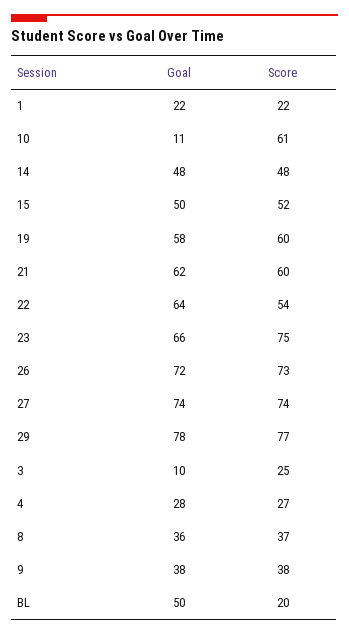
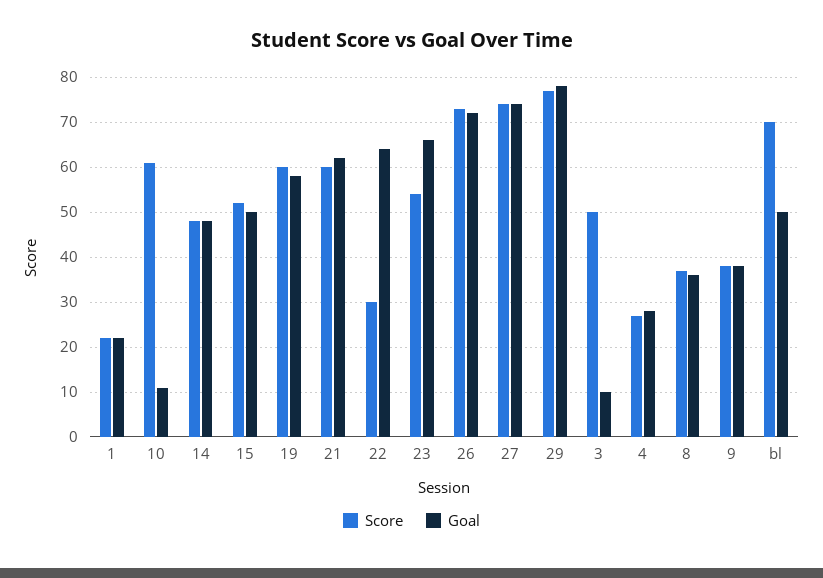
Score, 22: 54 -> 30
Score, 23: 75 -> 55
Score, 3: 25 -> 50
Score, BL: 20 -> 70

